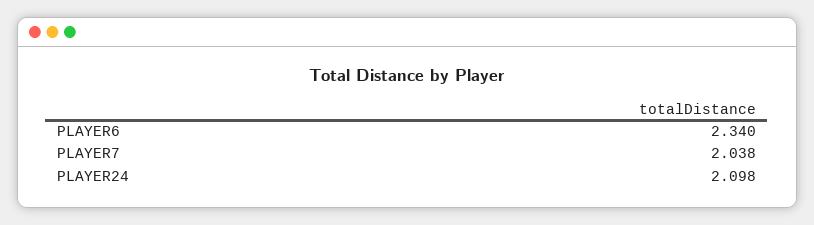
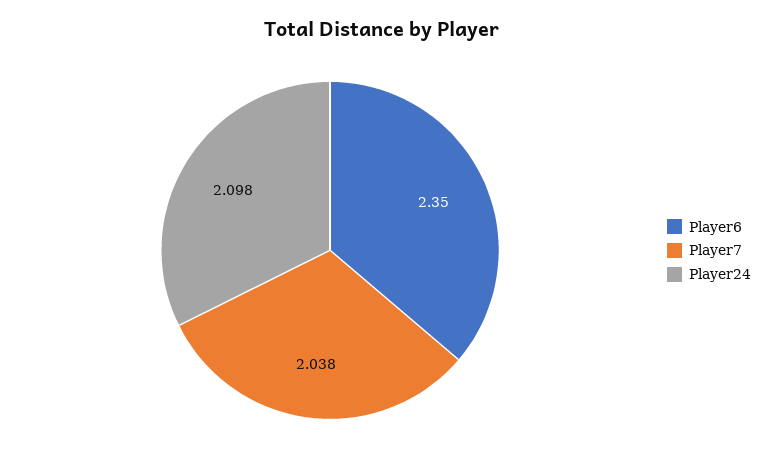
PLAYER6: 2.34 -> 2.35

